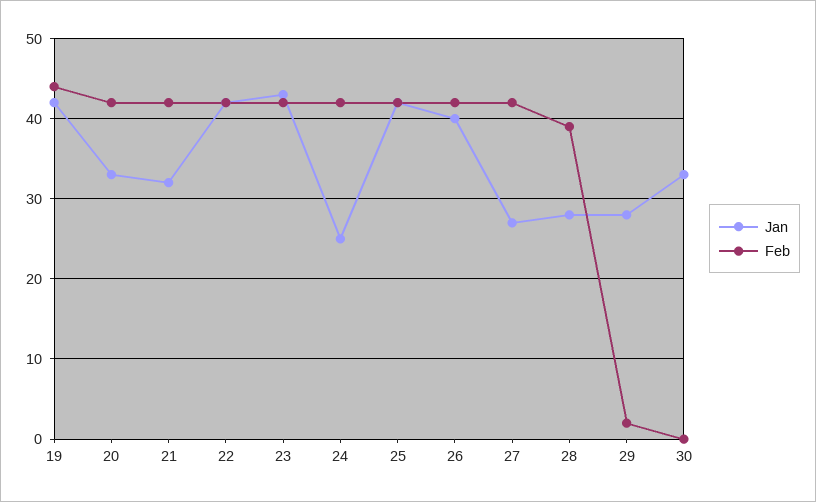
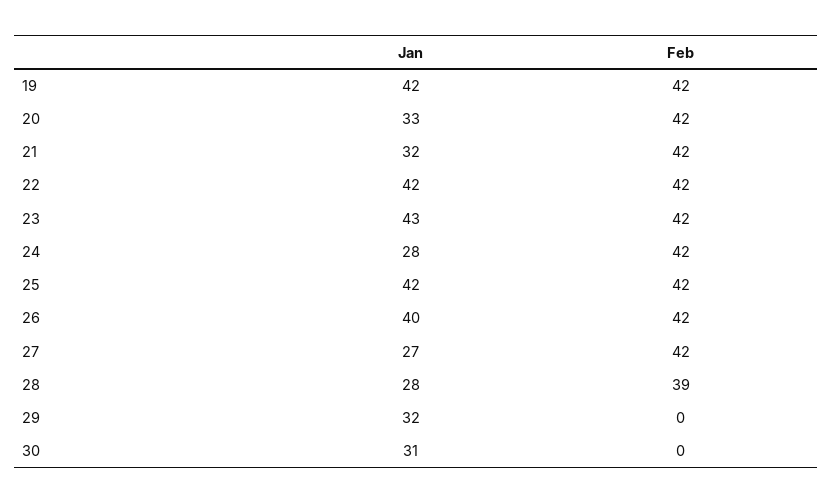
Feb, 19: 44 -> 42
Jan, 24: 25 -> 28
Jan, 29: 28 -> 32
Feb, 29: 2 -> 0
Jan, 30: 33 -> 31

